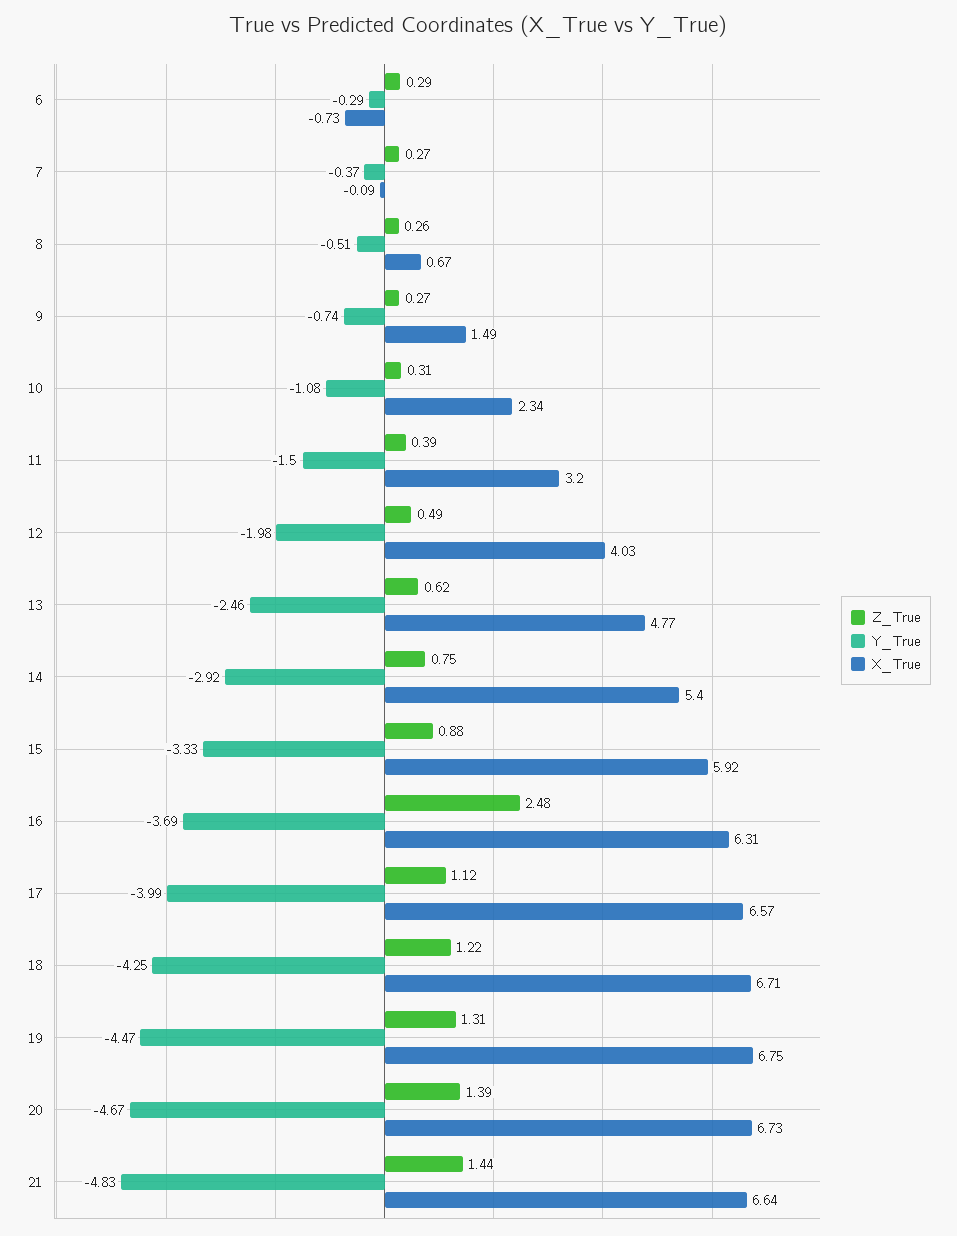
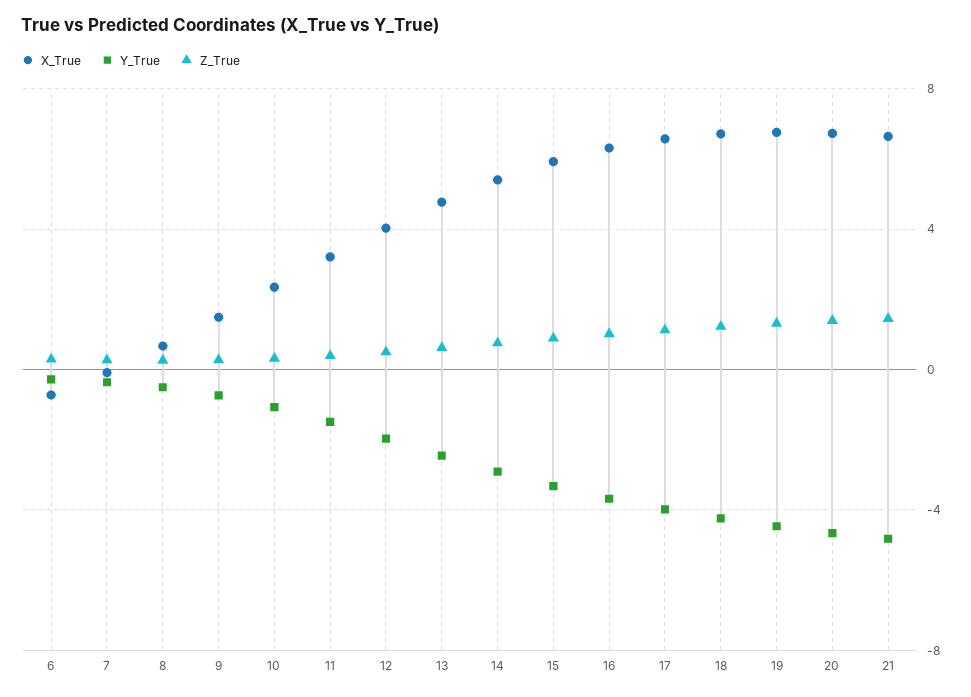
Z_True, 16: 2.48 -> 1

